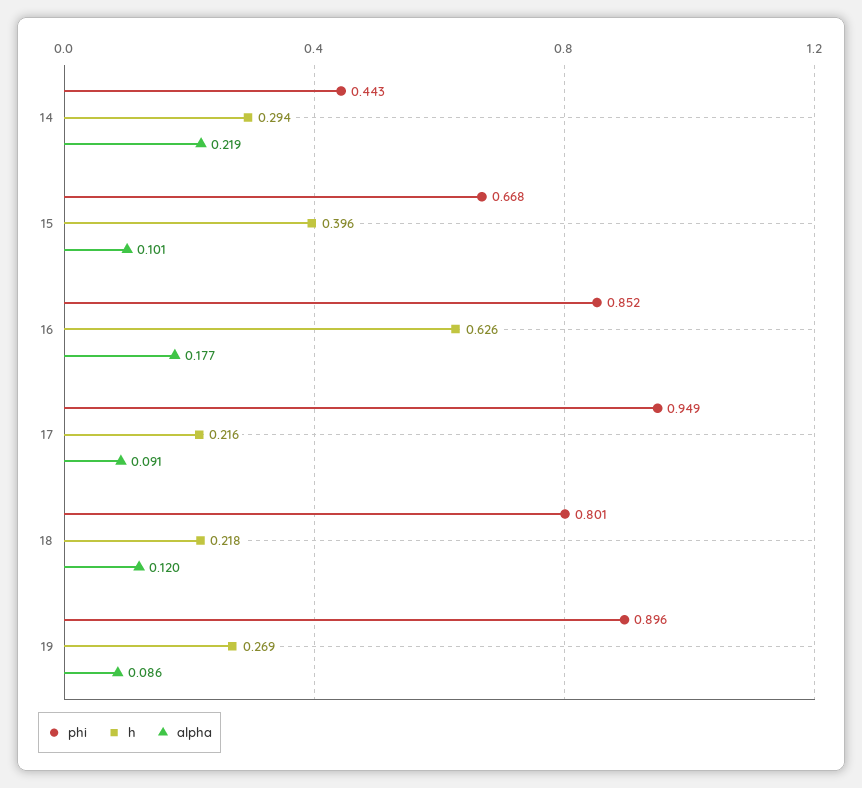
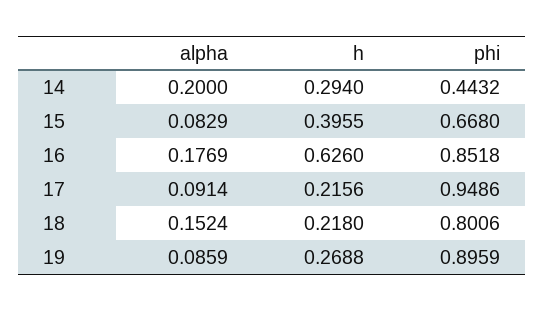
alpha, 14: 0.219 -> 0.2
alpha, 15: 0.101 -> 0.0829
alpha, 18: 0.12 -> 0.1524

